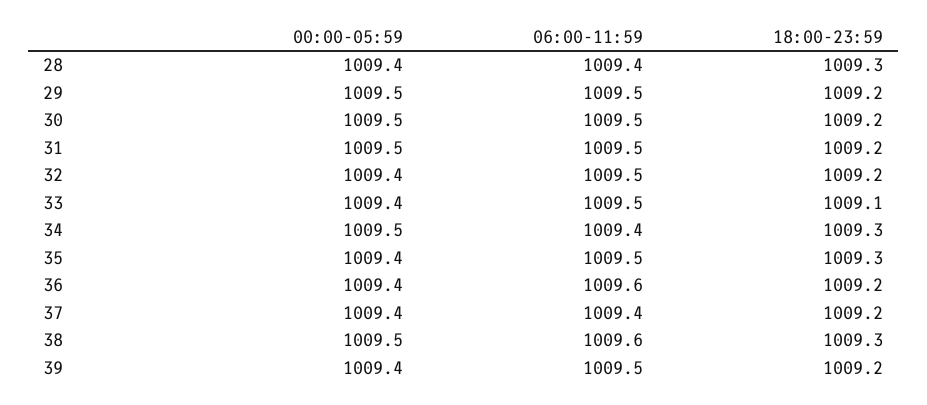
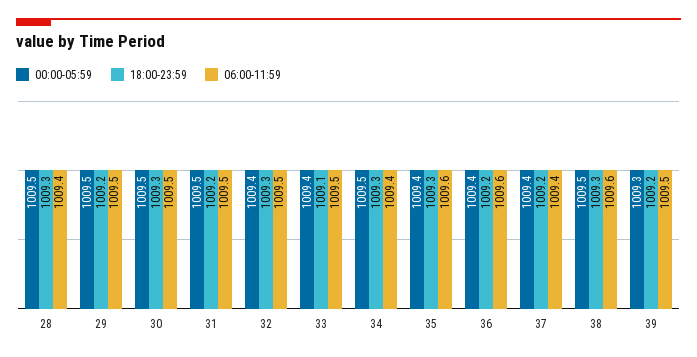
00:00-05:59, 28: 1009.4 -> 1009.5
18:00-23:59, 30: 1009.2 -> 1009.3
18:00-23:59, 32: 1009.2 -> 1009.3
06:00-11:59, 35: 1009.5 -> 1009.6
00:00-05:59, 39: 1009.4 -> 1009.3

